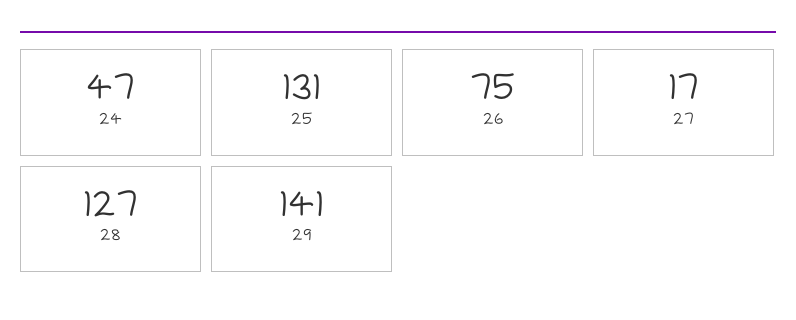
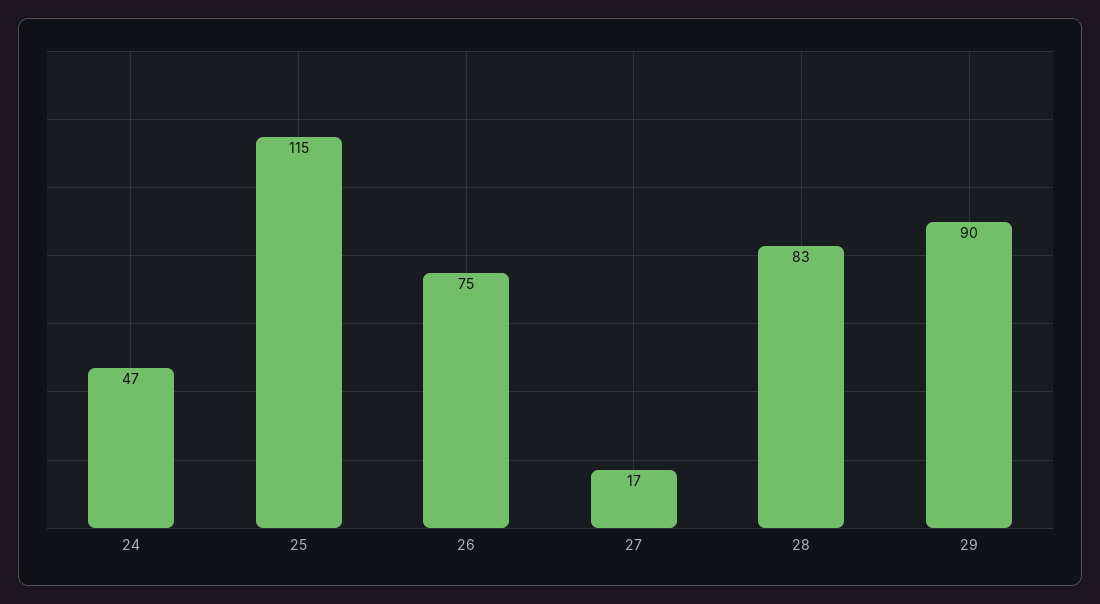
25: 131 -> 115
28: 127 -> 83
29: 141 -> 90

